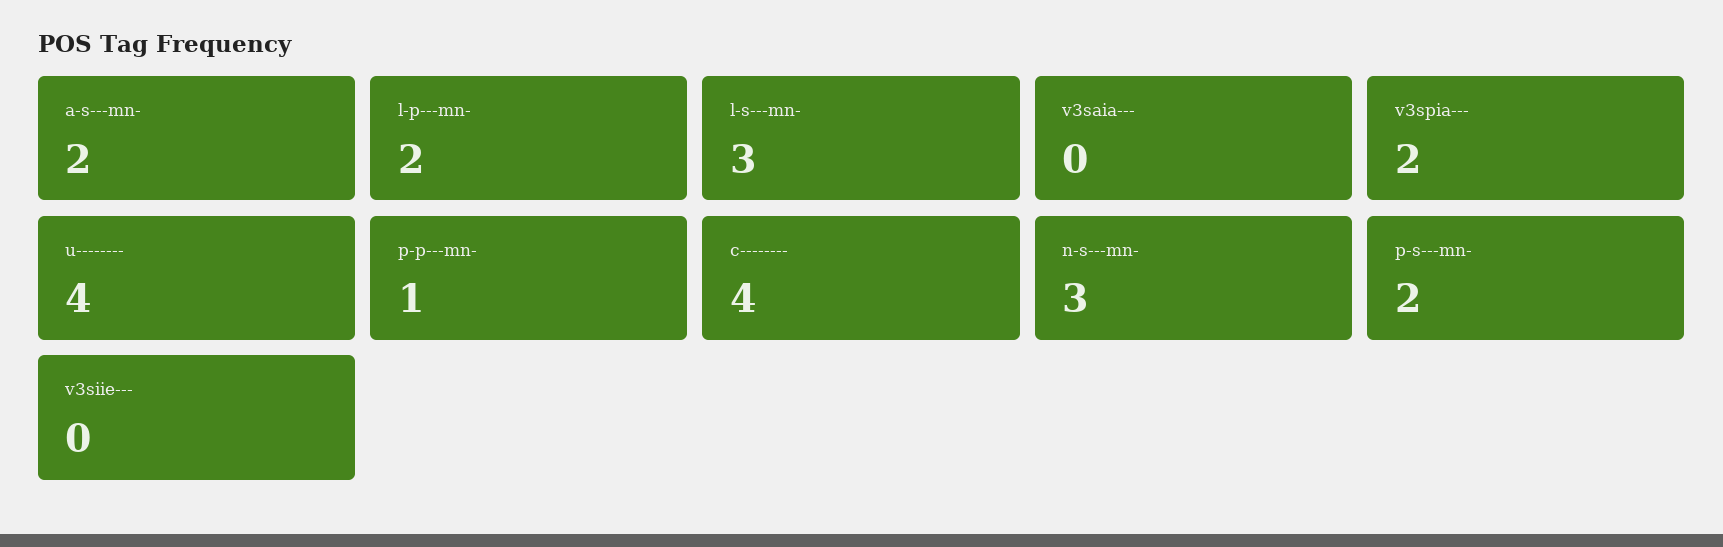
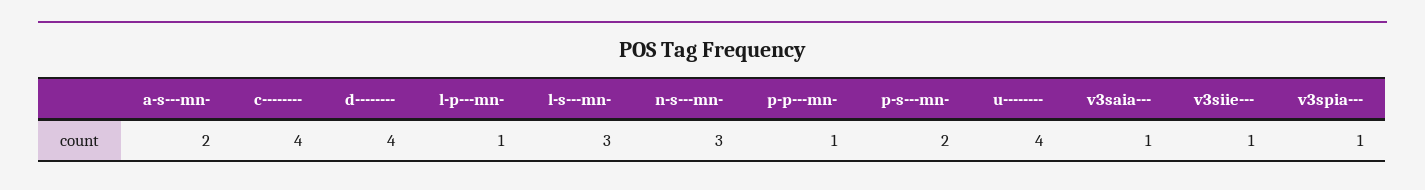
l-p---mn-: 2 -> 1
v3saia---: 0 -> 1
v3spia---: 2 -> 1
v3siie---: 0 -> 1
d--------: none -> 4

